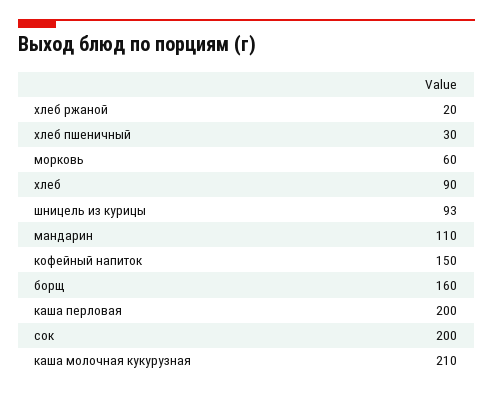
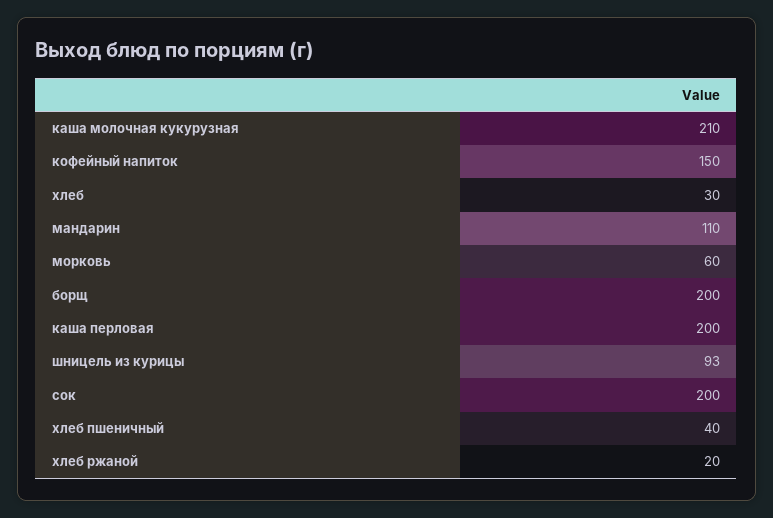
хлеб пшеничный: 30 -> 40
хлеб: 90 -> 30
борщ: 160 -> 200

